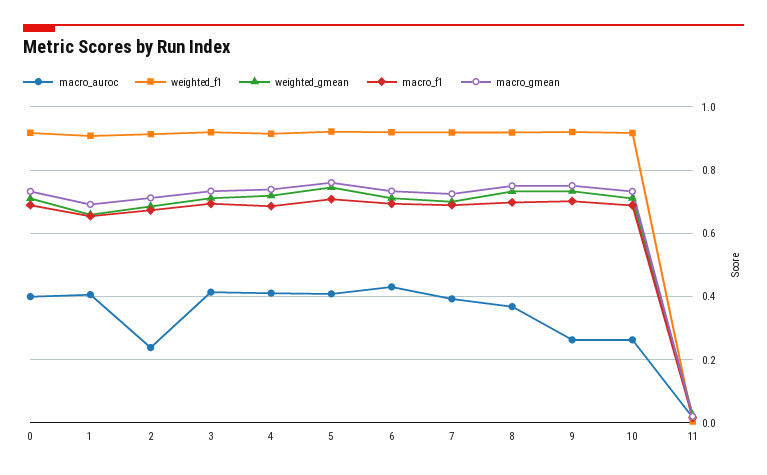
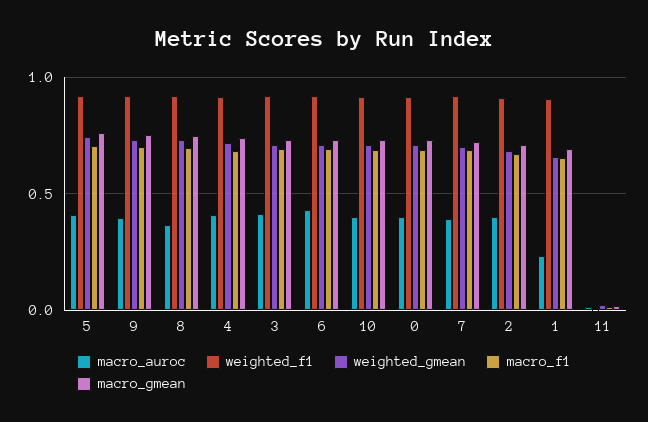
macro_auroc, 1: 0.4 -> 0.25
macro_auroc, 2: 0.24 -> 0.4
macro_auroc, 9: 0.26 -> 0.4
macro_auroc, 10: 0.26 -> 0.4

